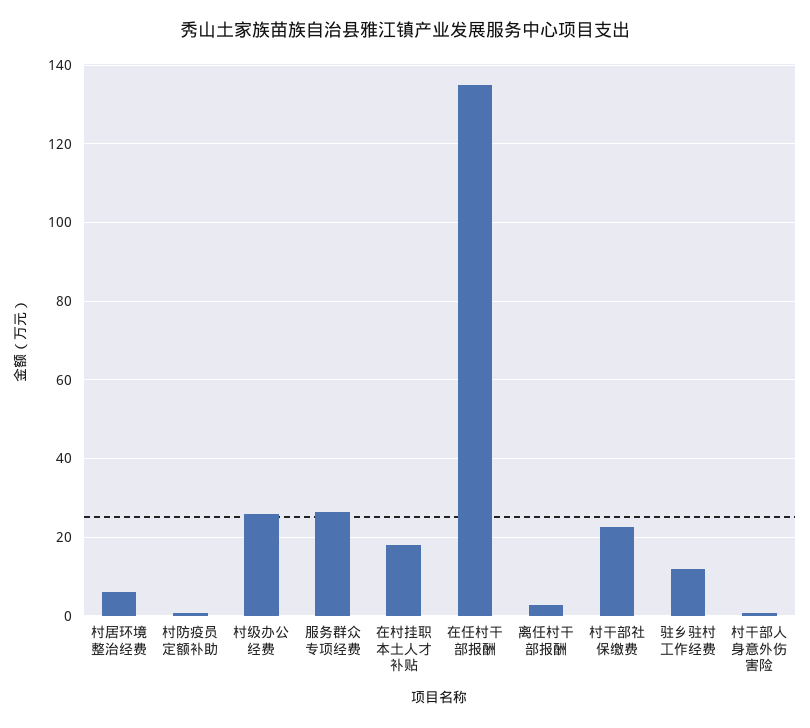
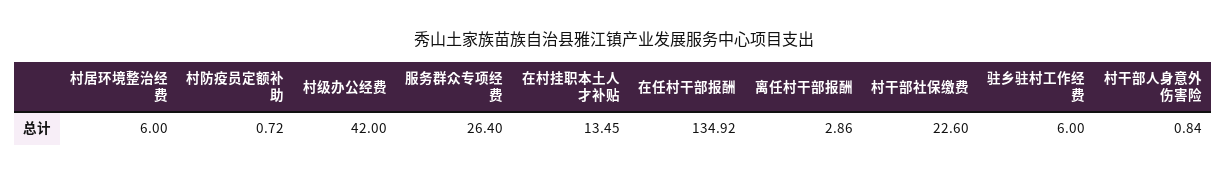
村级办公经费: 26 -> 42
在村挂职本土人才补贴: 18 -> 13.45
驻乡驻村工作经费: 12 -> 6

